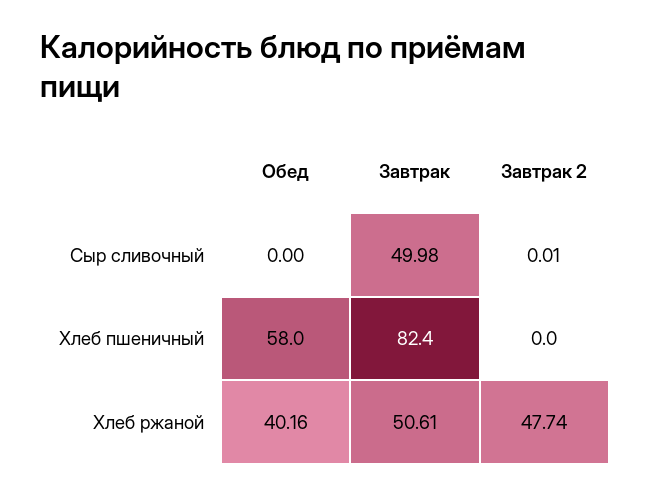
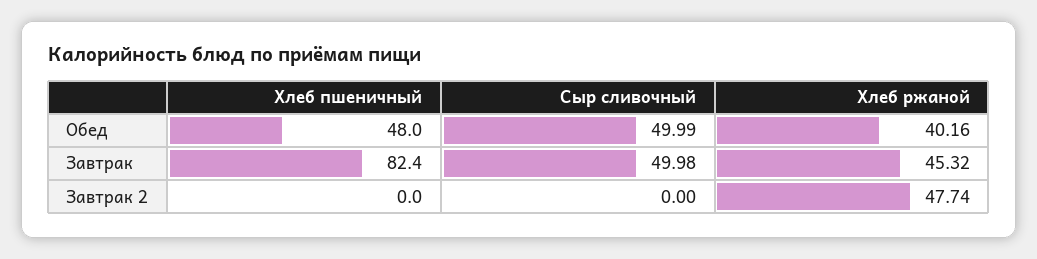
Обед, Сыр сливочный: 0 -> 49.99
Завтрак 2, Сыр сливочный: 0.01 -> 0
Обед, Хлеб пшеничный: 58 -> 48
Завтрак, Хлеб ржаной: 50.61 -> 45.32

